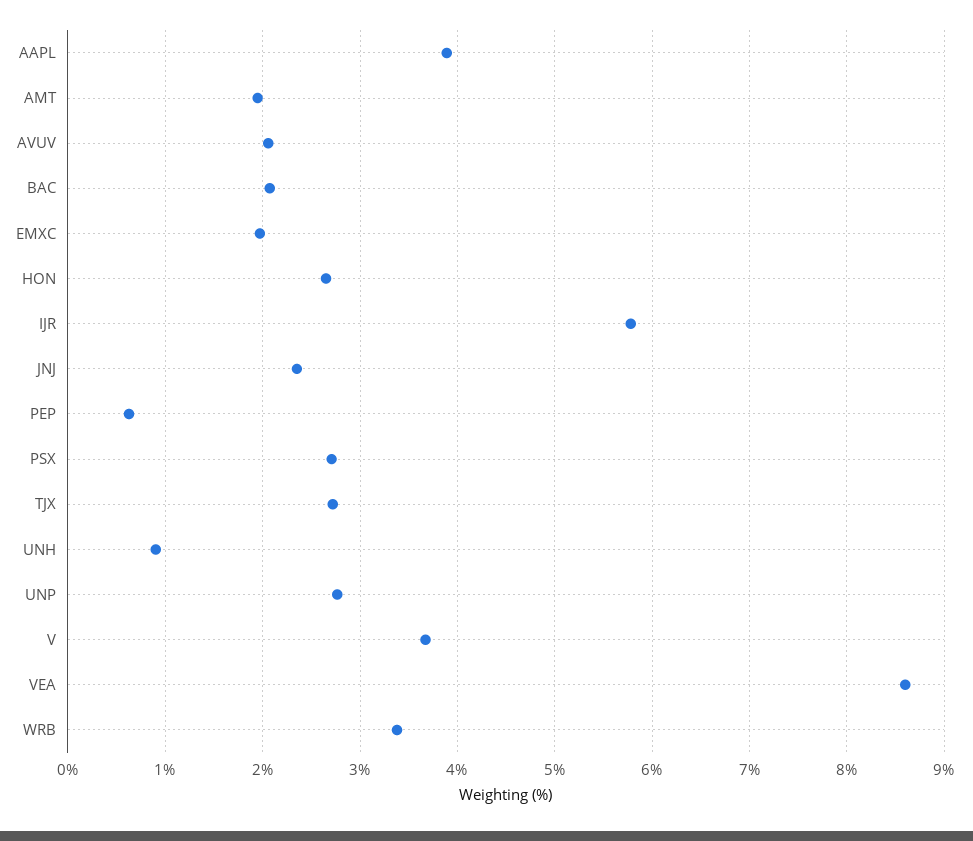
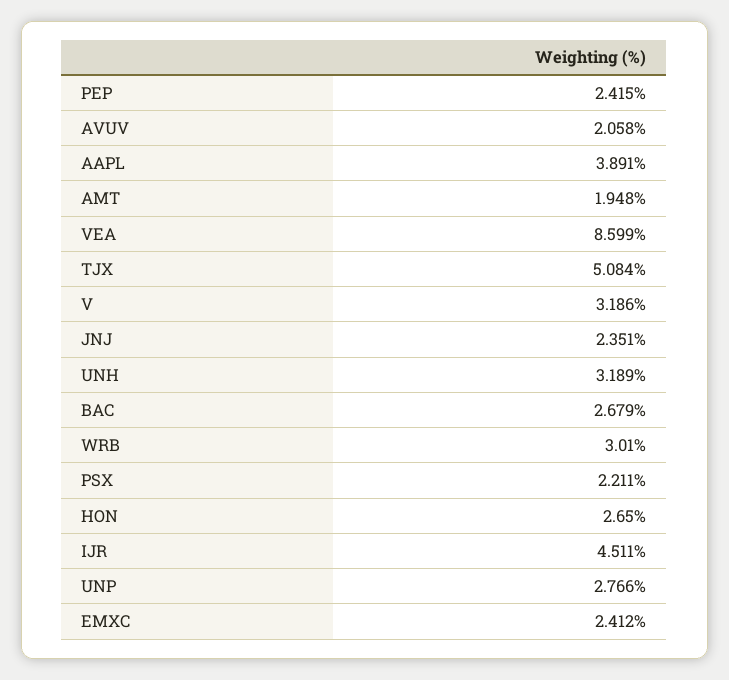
BAC: 2.1 -> 2.679
EMXC: 2 -> 2.412
IJR: 5.8 -> 4.511
PEP: 0.6 -> 2.415
PSX: 2.7 -> 2.211
TJX: 2.7 -> 5.084
UNH: 0.9 -> 3.189
V: 3.7 -> 3.186
WRB: 3.4 -> 3.01

